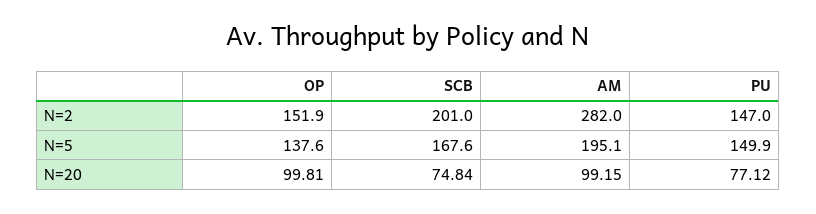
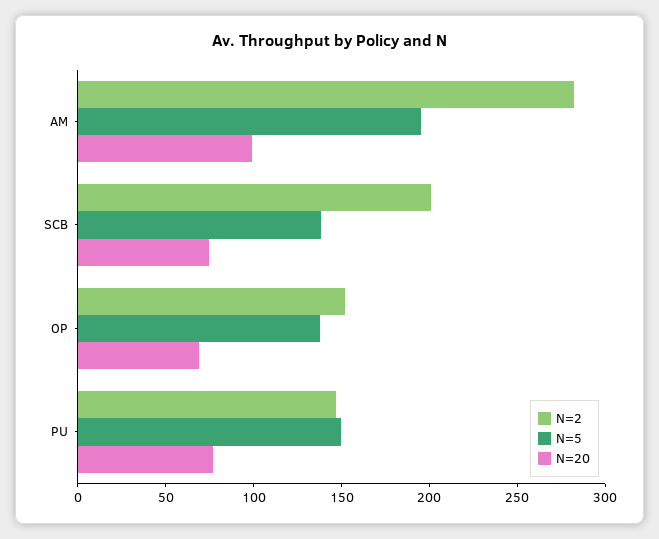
N=5, SCB: 167.6 -> 140
N=20, OP: 99.81 -> 70

